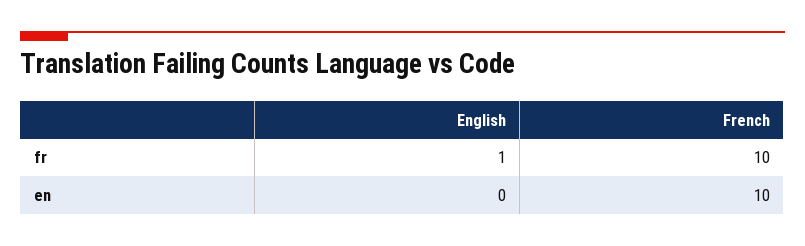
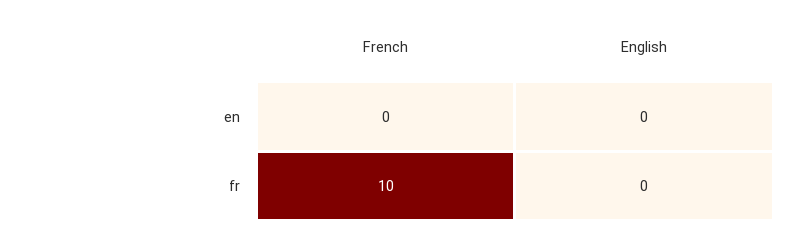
English, fr: 1 -> 0
French, en: 10 -> 0

